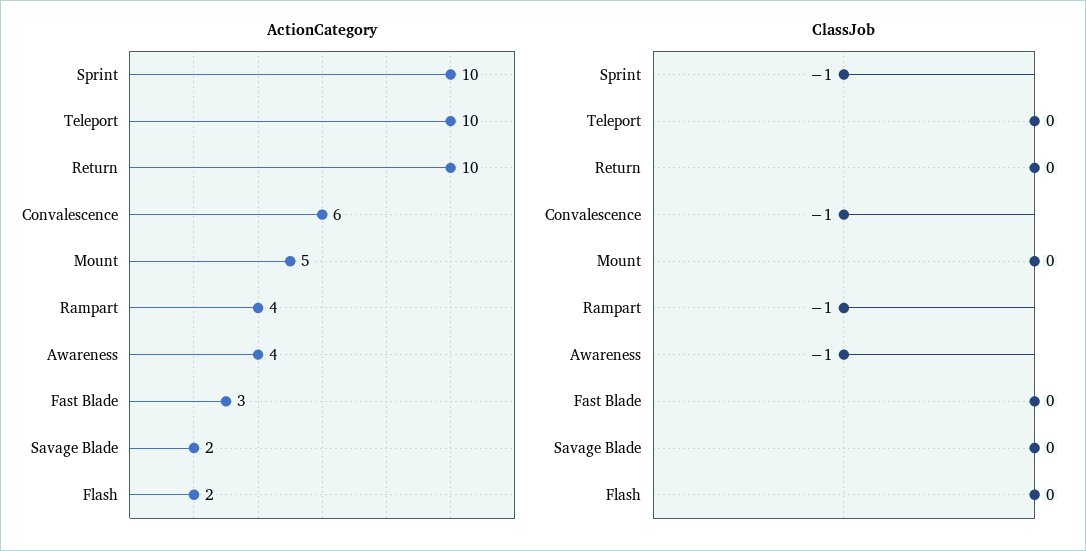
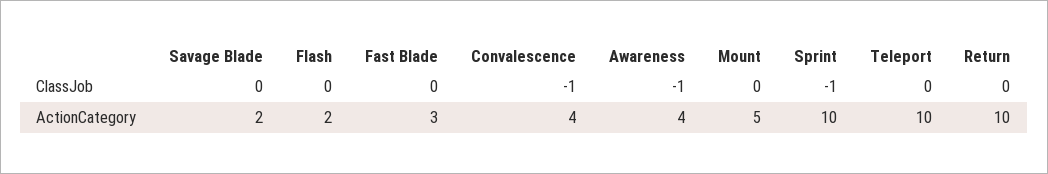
ActionCategory, Convalescence: 6 -> 4
ActionCategory, Rampart: 4 -> none
ClassJob, Rampart: -1 -> none

